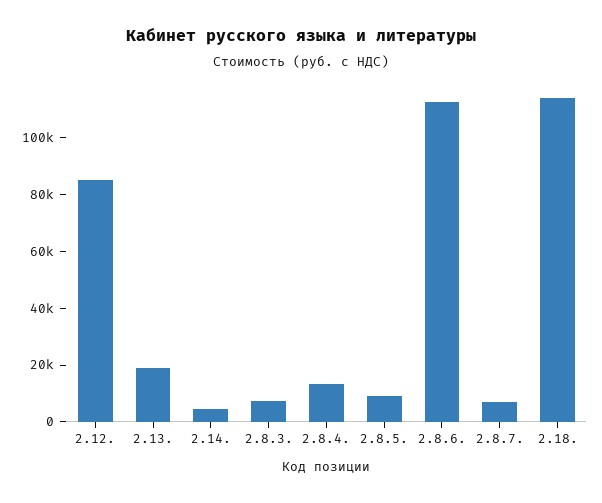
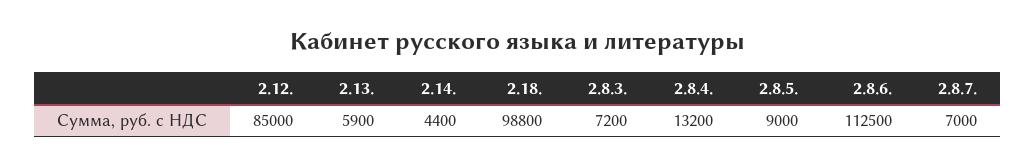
2.13.: 20000 -> 5900
2.18.: 115000 -> 98800

